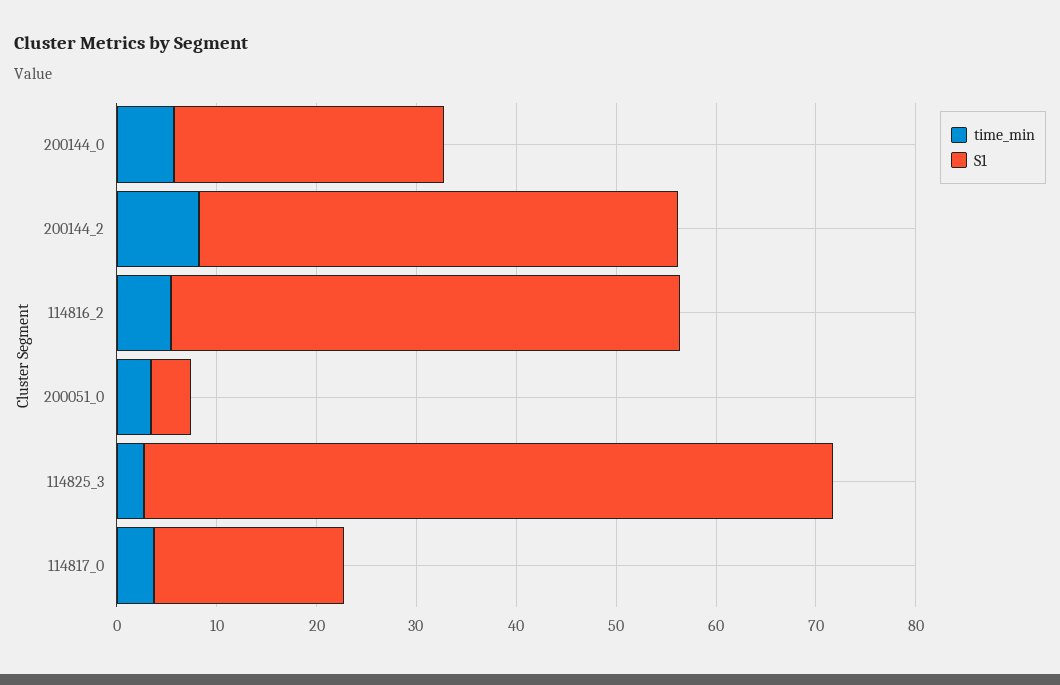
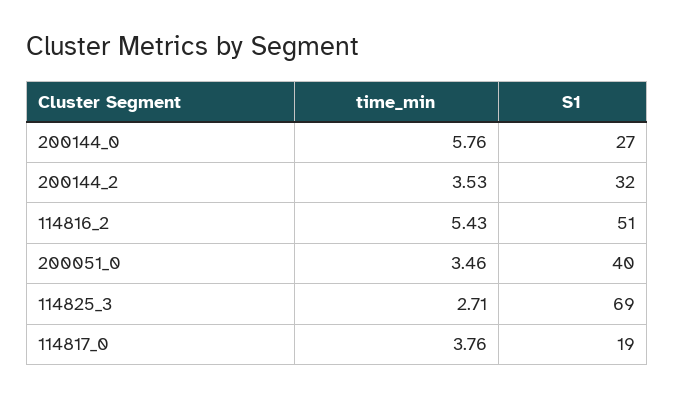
time_min, 200144_2: 8 -> 3.53
S1, 200144_2: 48 -> 32
S1, 200051_0: 4 -> 40

